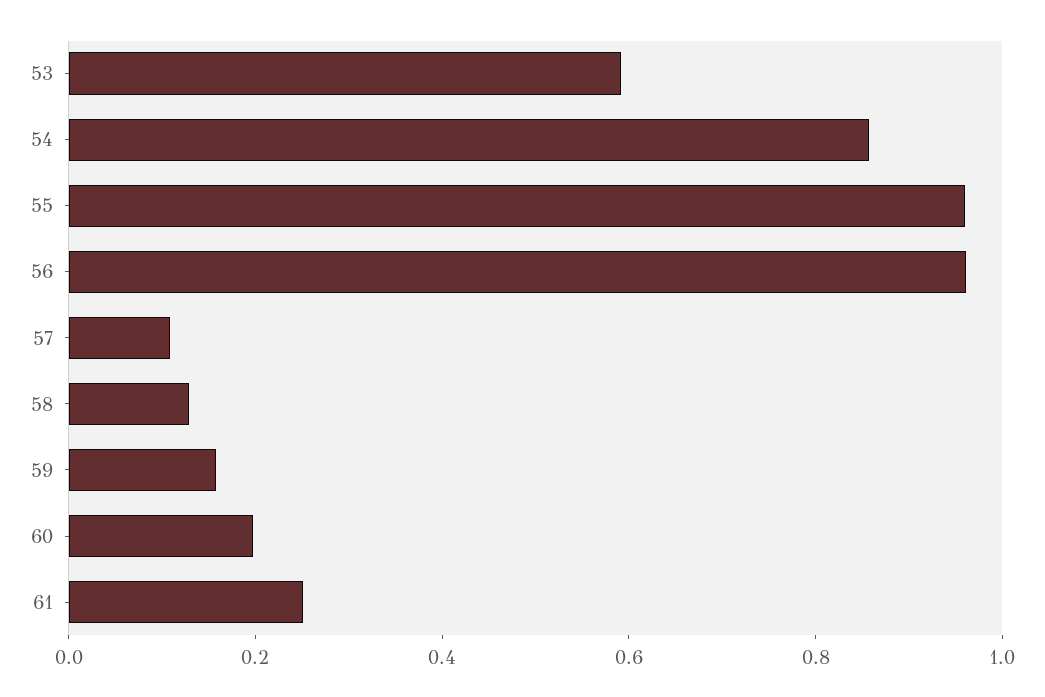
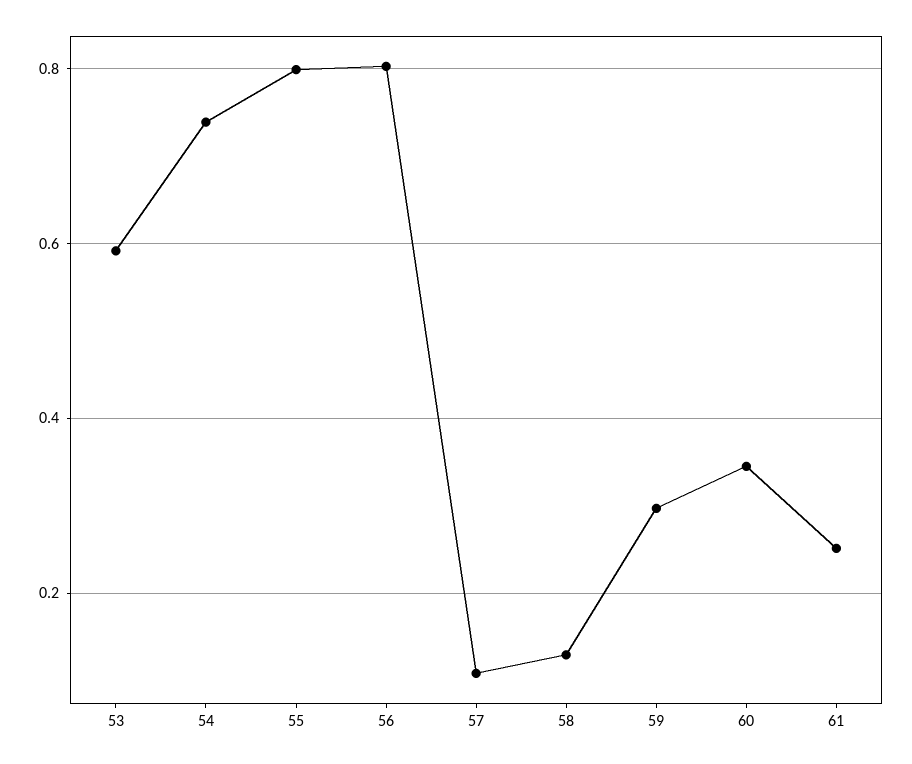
54: 0.85 -> 0.74
55: 0.95 -> 0.8
56: 0.95 -> 0.8
59: 0.15 -> 0.3
60: 0.2 -> 0.34

